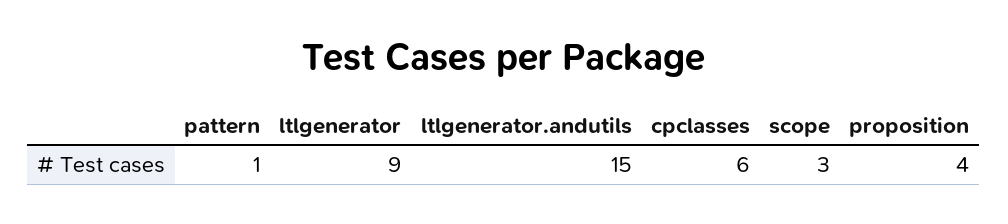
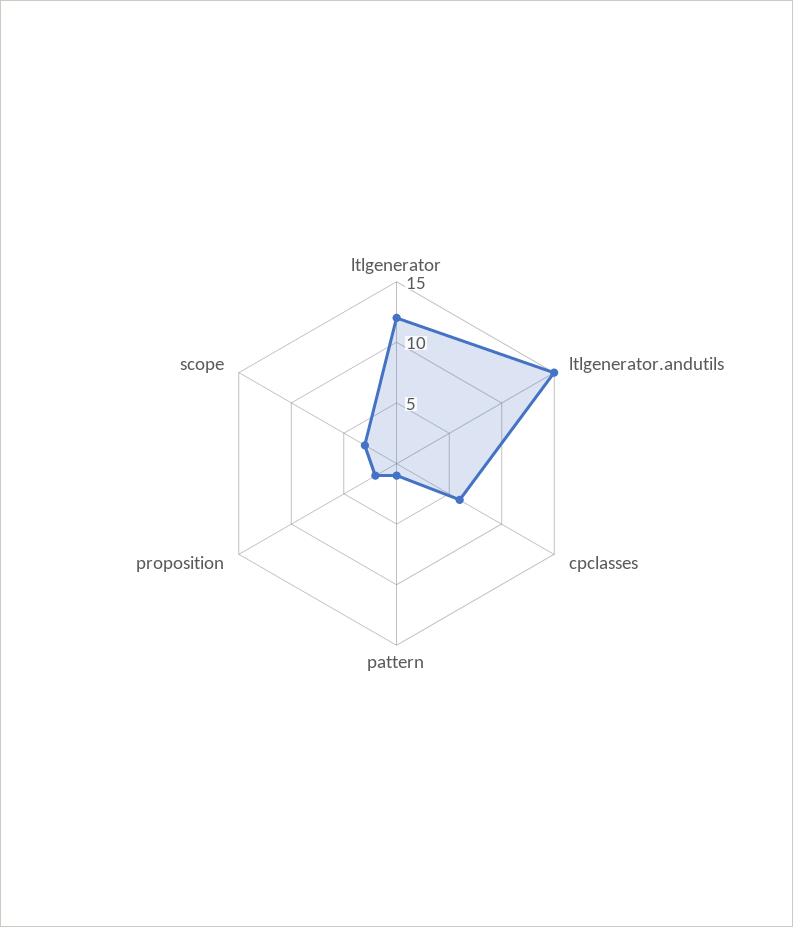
ltlgenerator: 9 -> 12
proposition: 4 -> 2

